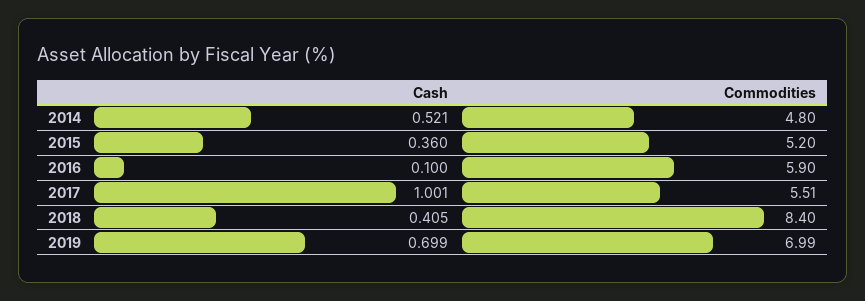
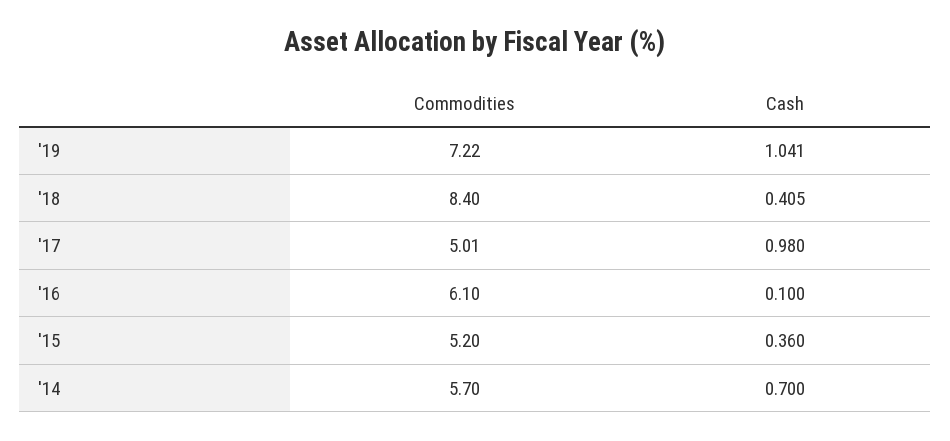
Cash, 2014: 0.521 -> 0.7
Commodities, 2014: 4.8 -> 5.7
Commodities, 2016: 5.9 -> 6.1
Cash, 2017: 1.001 -> 0.98
Commodities, 2017: 5.51 -> 5.01
Cash, 2019: 0.699 -> 1.041
Commodities, 2019: 6.99 -> 7.22

